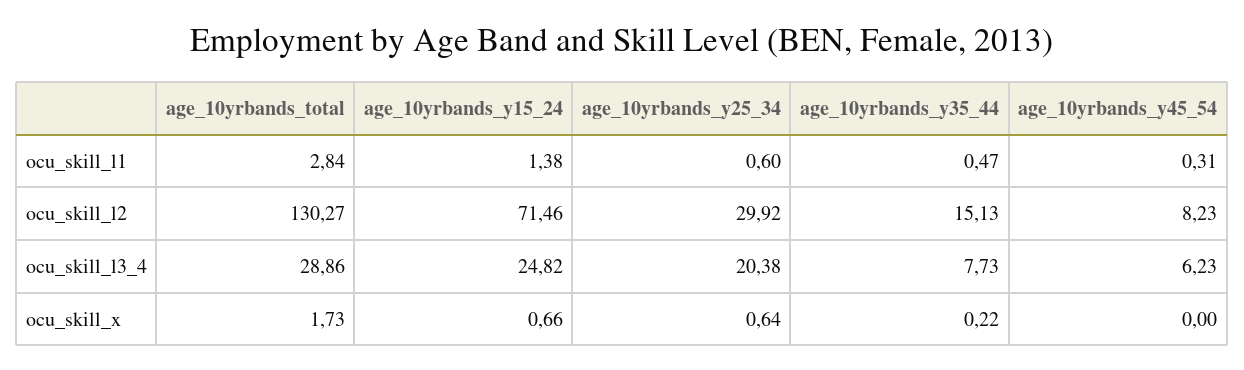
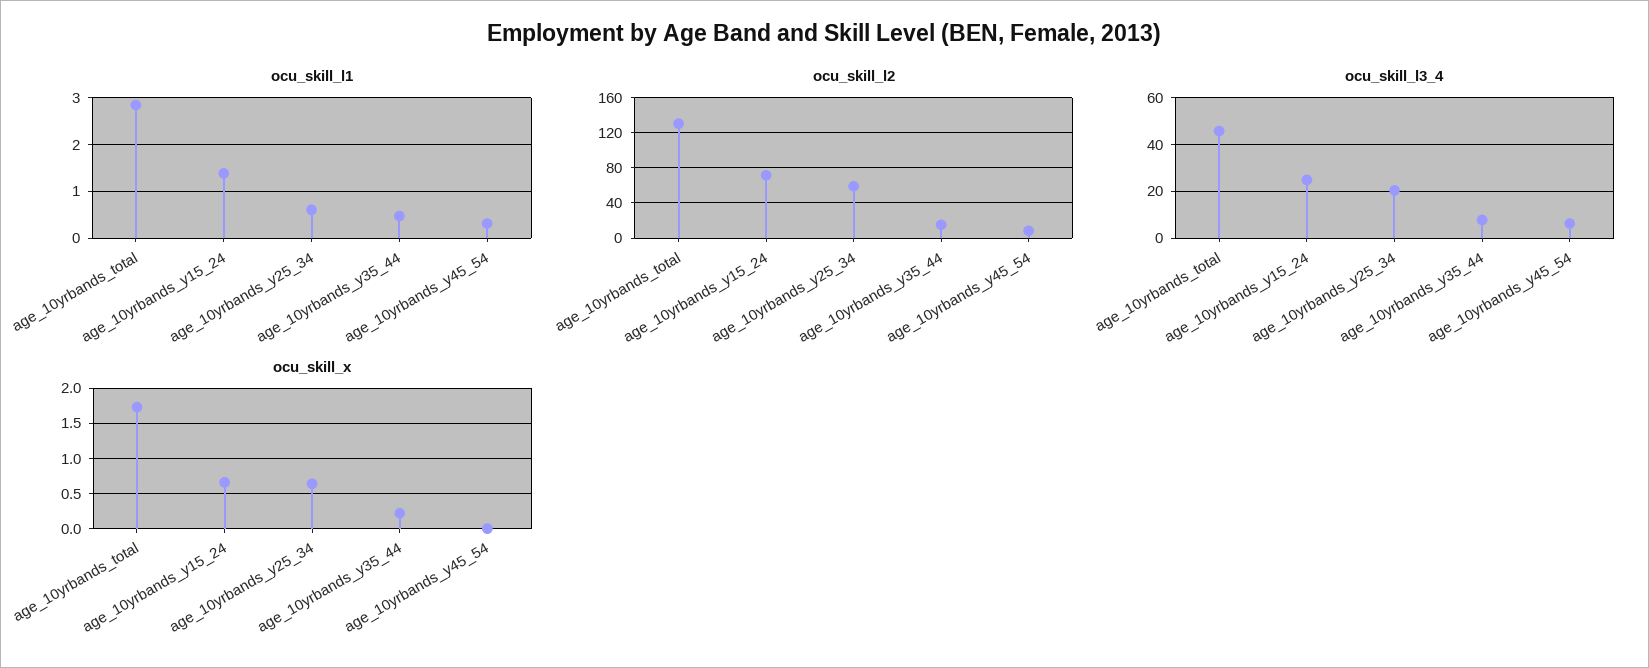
ocu_skill_l2, age_10yrbands_y25_34: 29.92 -> 60
ocu_skill_l3_4, age_10yrbands_total: 28.86 -> 45

